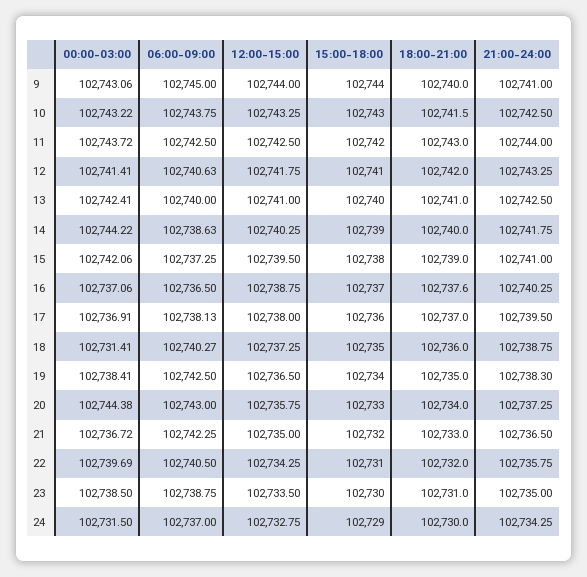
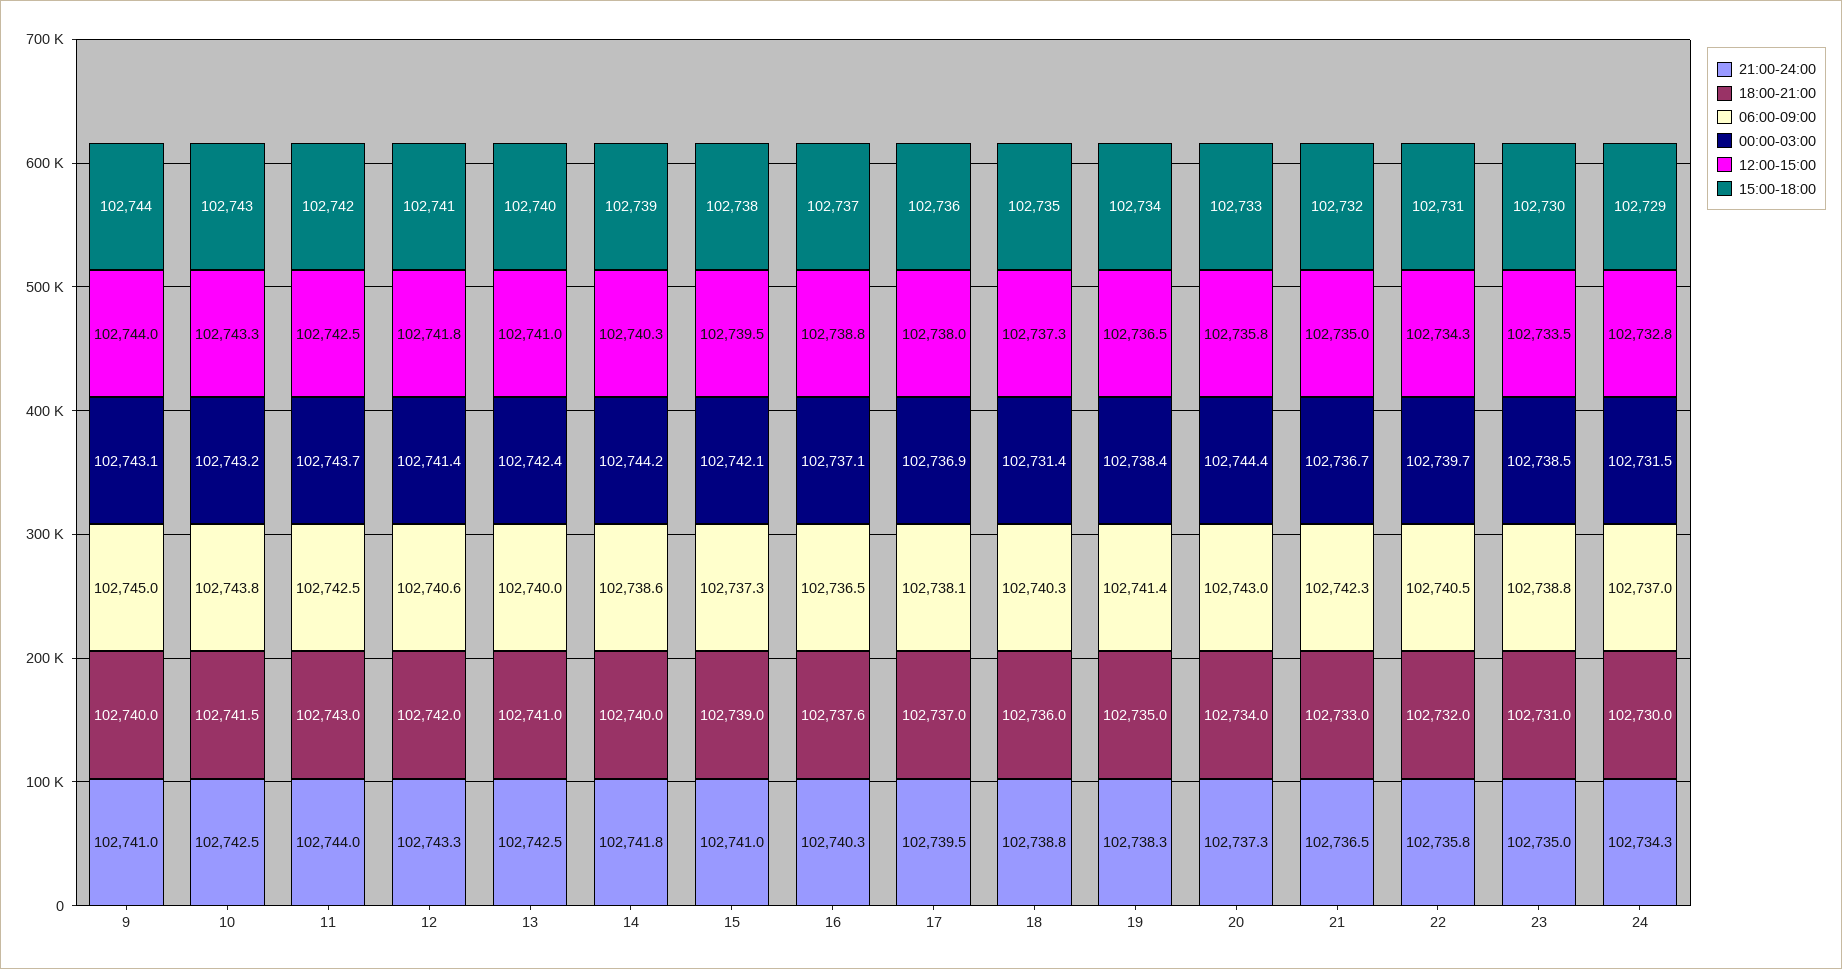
06:00-09:00, 19: 102742.5 -> 102741.4

